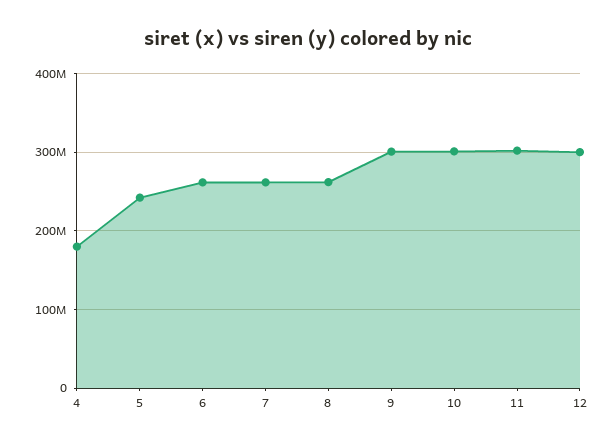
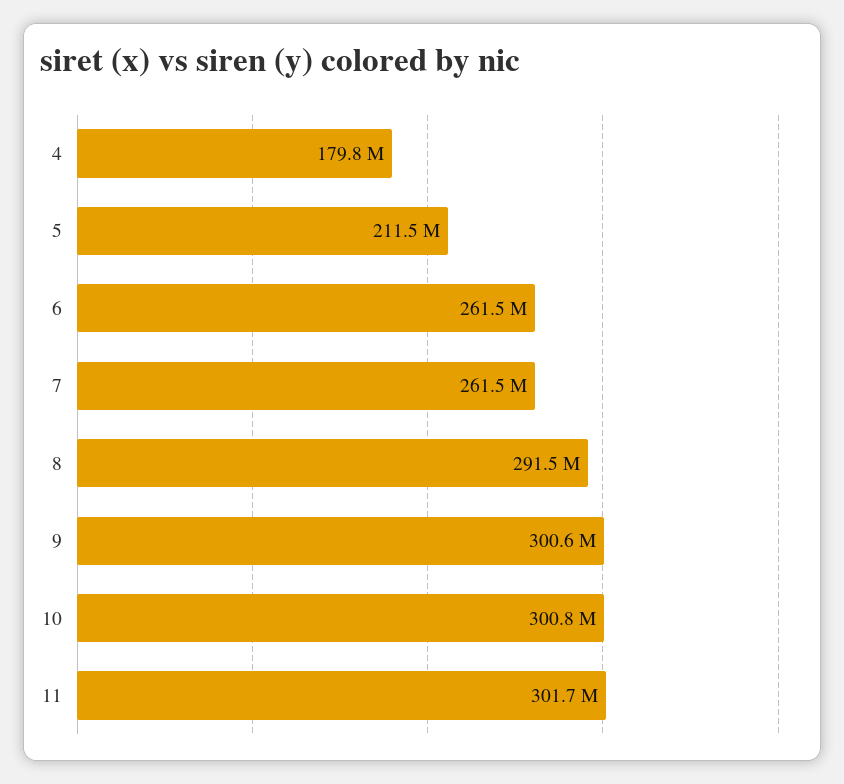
5: 240000000 -> 211500000
8: 260000000 -> 291500000
12: 300000000 -> none

